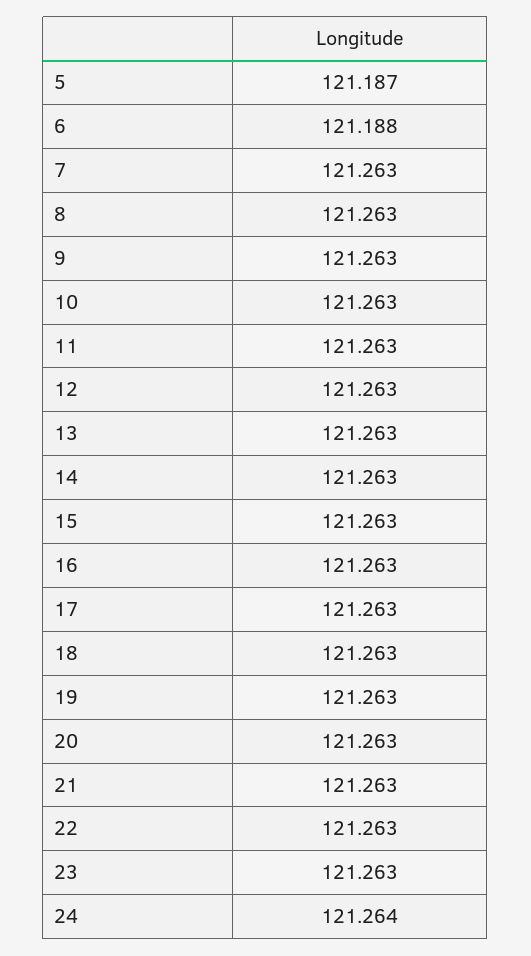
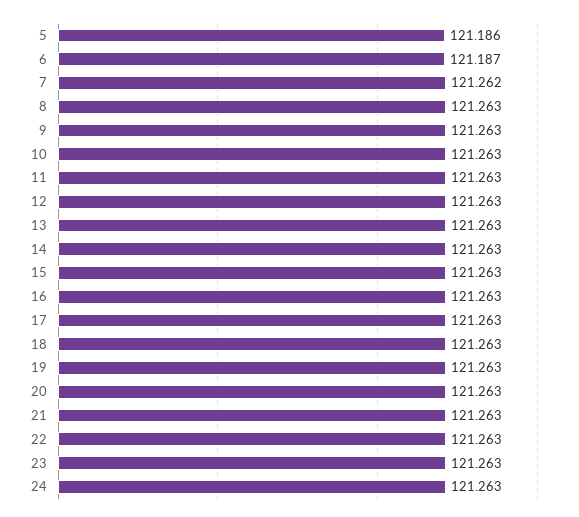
5: 121.187 -> 121.186
6: 121.188 -> 121.187
7: 121.263 -> 121.262
24: 121.264 -> 121.263

